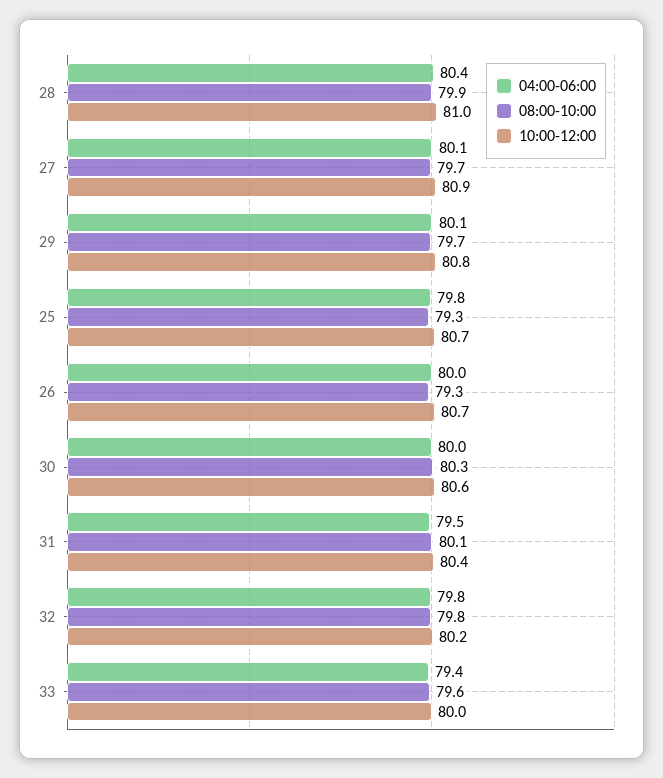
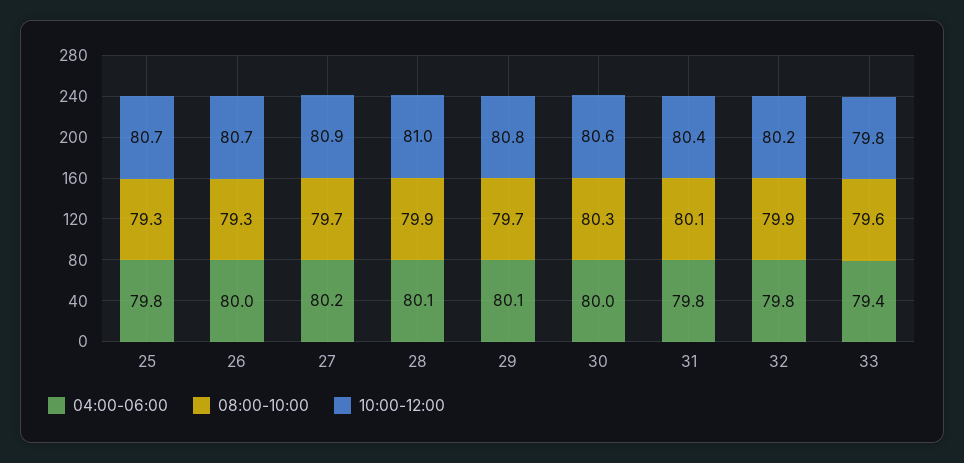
04:00-06:00, 28: 80.4 -> 80.1
04:00-06:00, 27: 80.1 -> 80.2
04:00-06:00, 31: 79.5 -> 79.8
08:00-10:00, 32: 79.8 -> 79.9
10:00-12:00, 33: 80 -> 79.8

